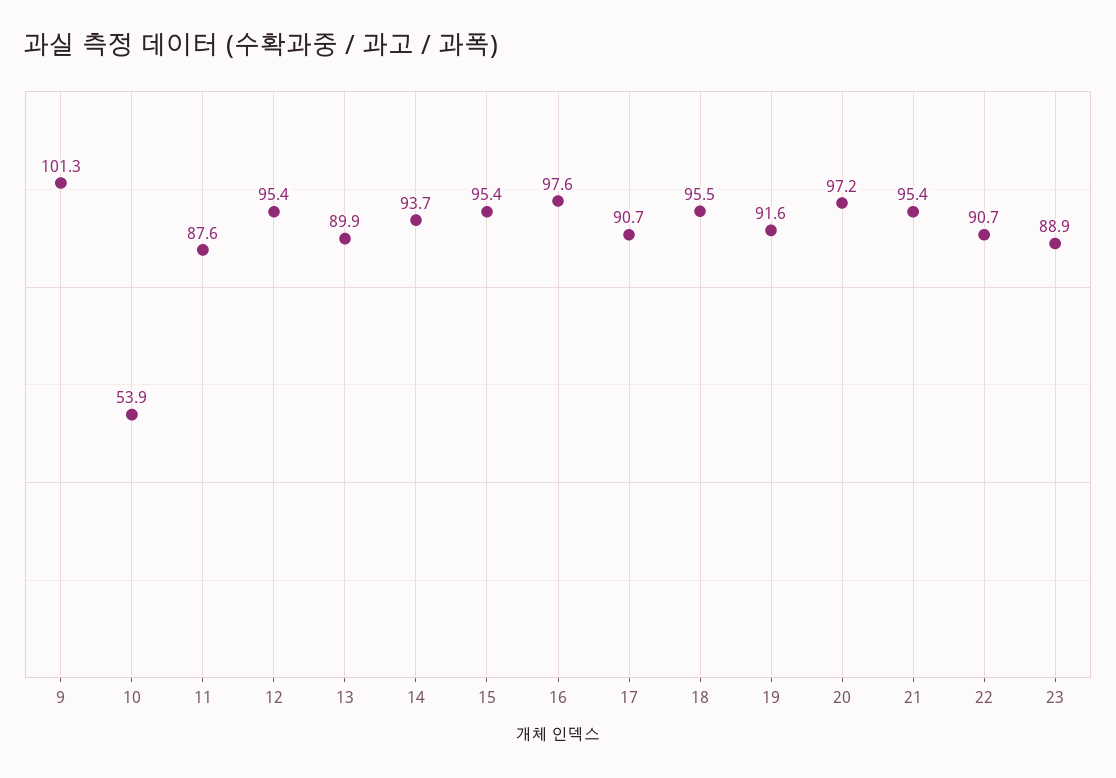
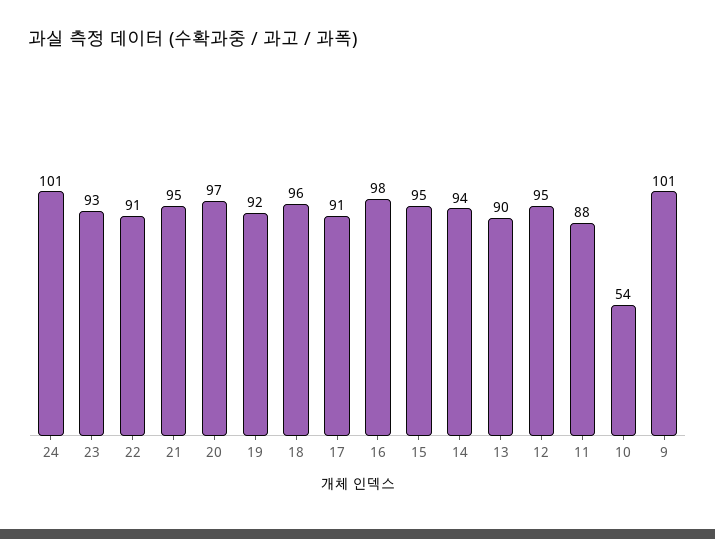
23: 88.9 -> 93
24: none -> 101

